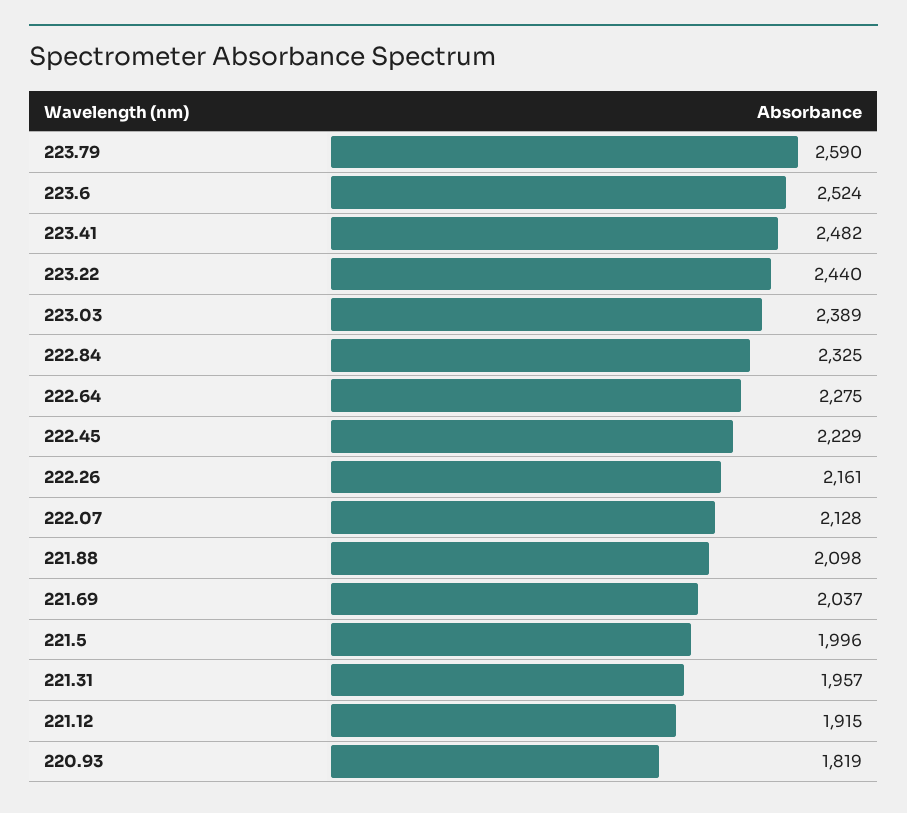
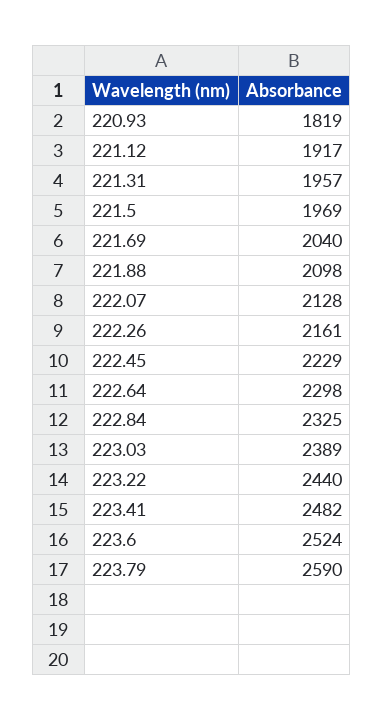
222.64: 2275 -> 2298
221.69: 2037 -> 2040
221.5: 1996 -> 1969
221.12: 1915 -> 1917

